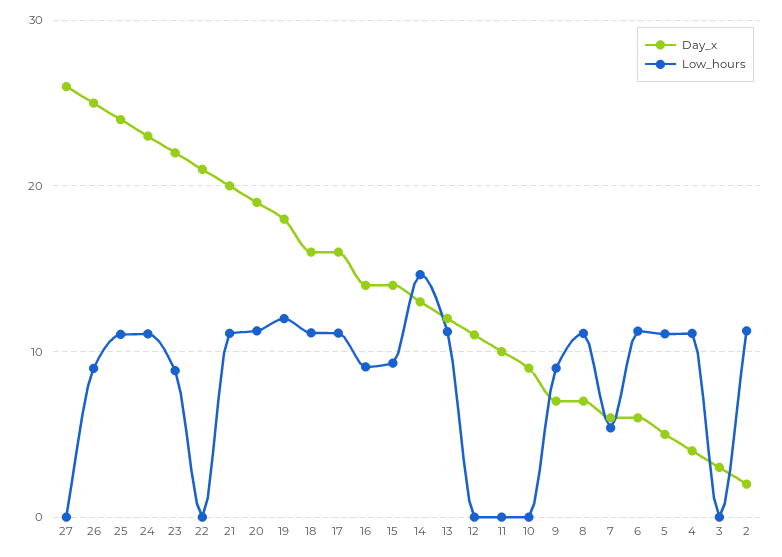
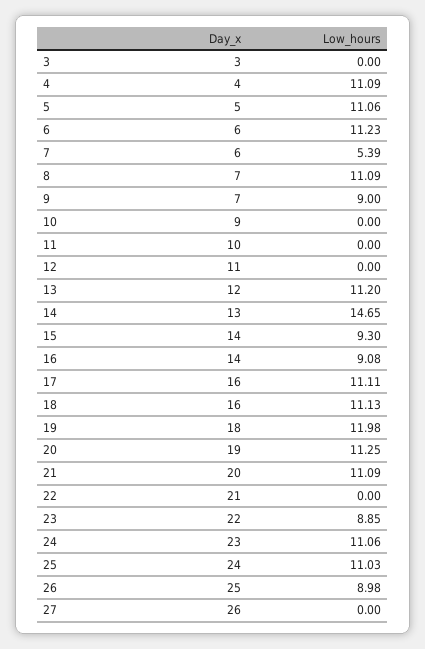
Day_x, 2: 2 -> none
Low_hours, 2: 11 -> none

